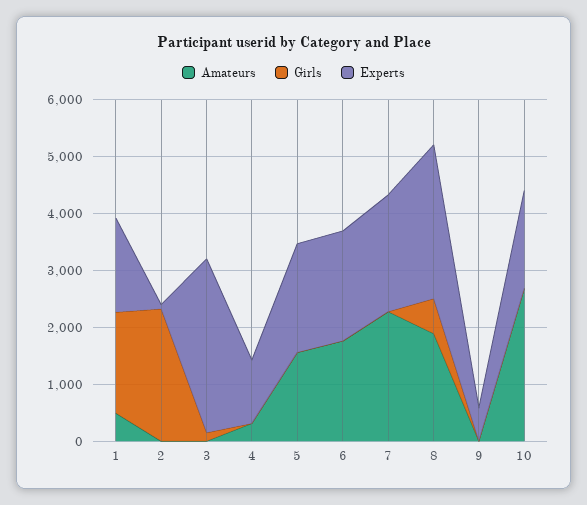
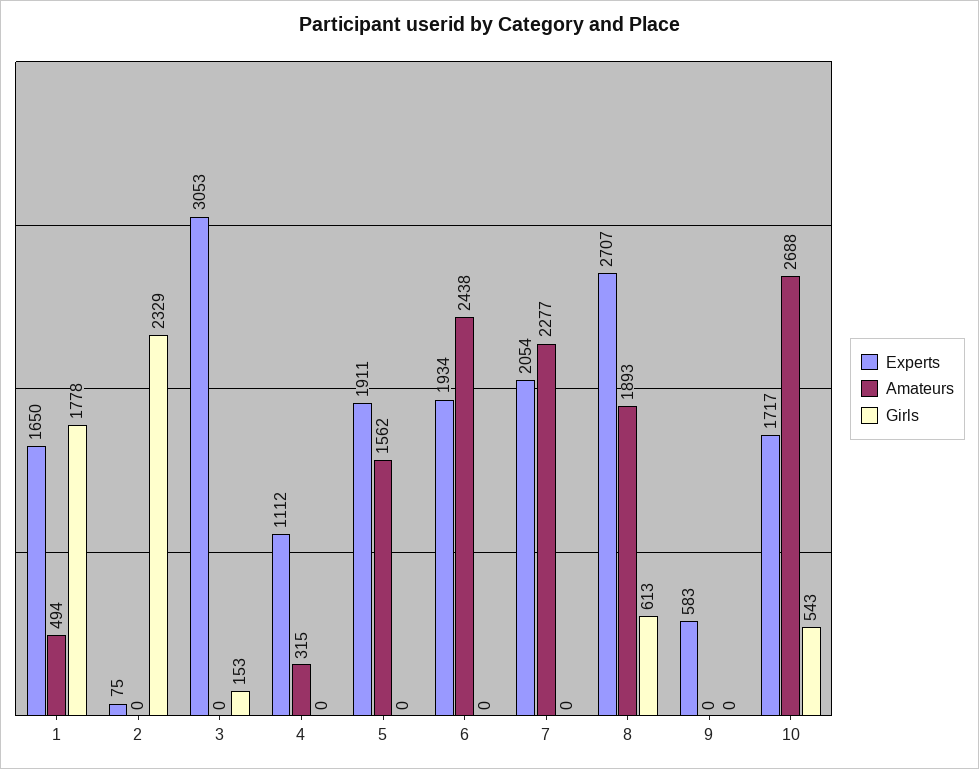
Amateurs, 6: 1800 -> 2438
Girls, 10: 0 -> 543

